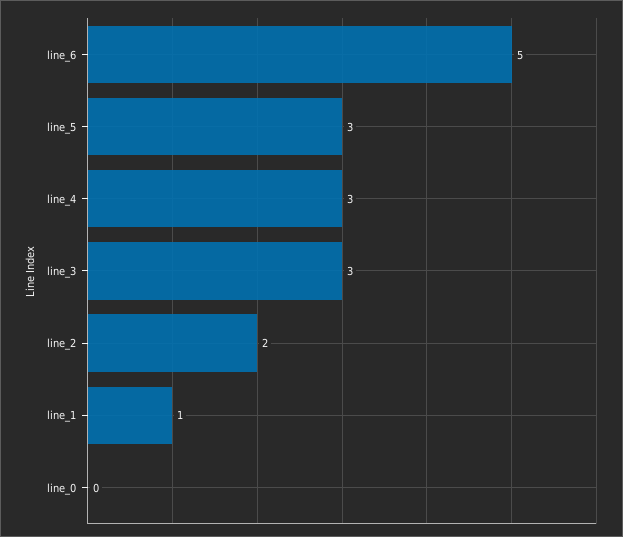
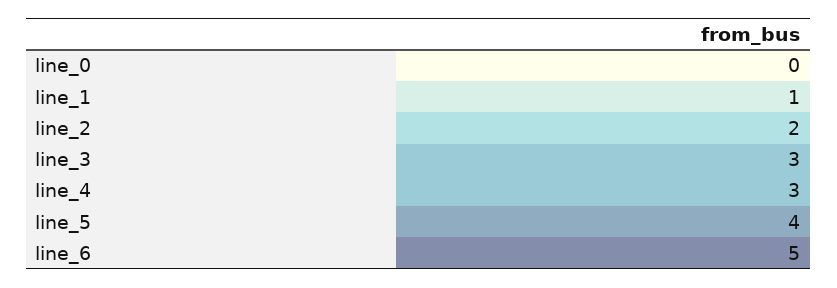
line_5: 3 -> 4

